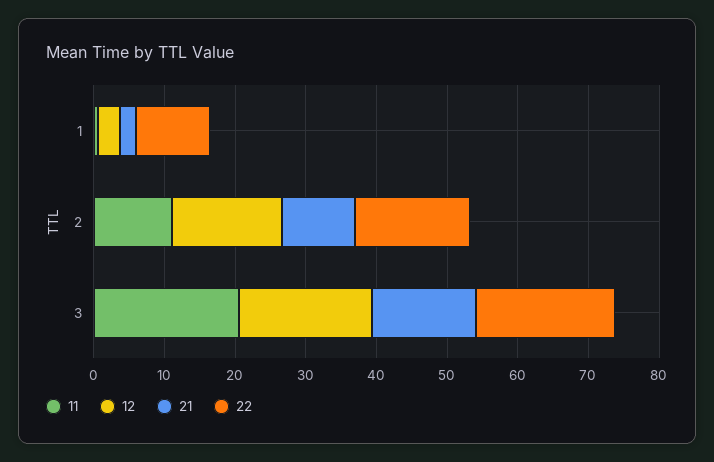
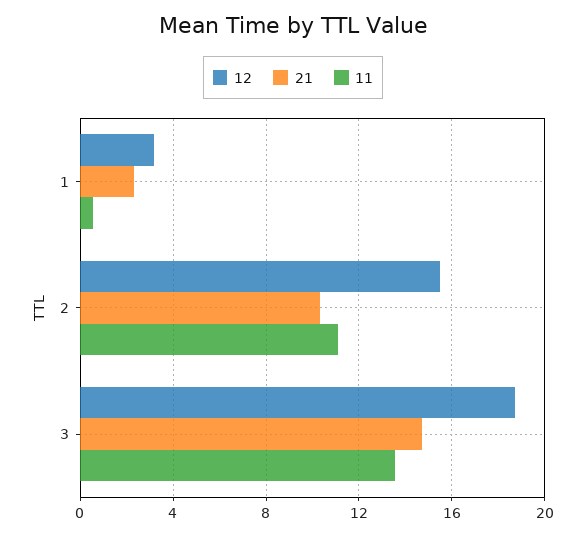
22, 1: 10 -> none
22, 2: 16 -> none
11, 3: 20 -> 13.5
22, 3: 20 -> none

